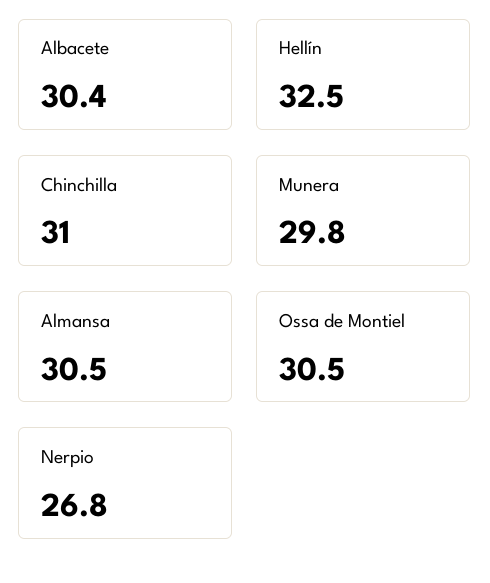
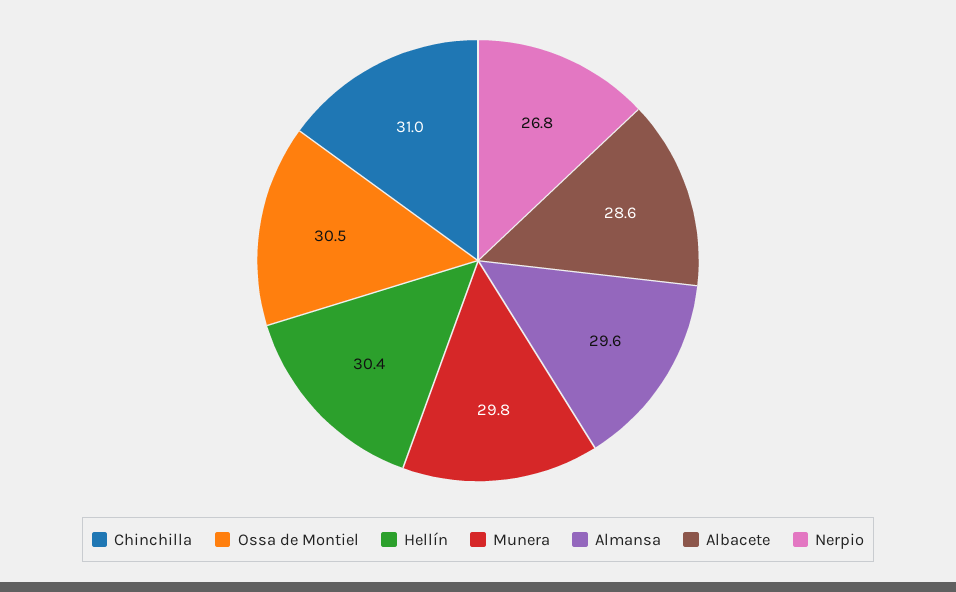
Albacete: 30.4 -> 28.6
Hellín: 32.5 -> 30.4
Almansa: 30.5 -> 29.6

